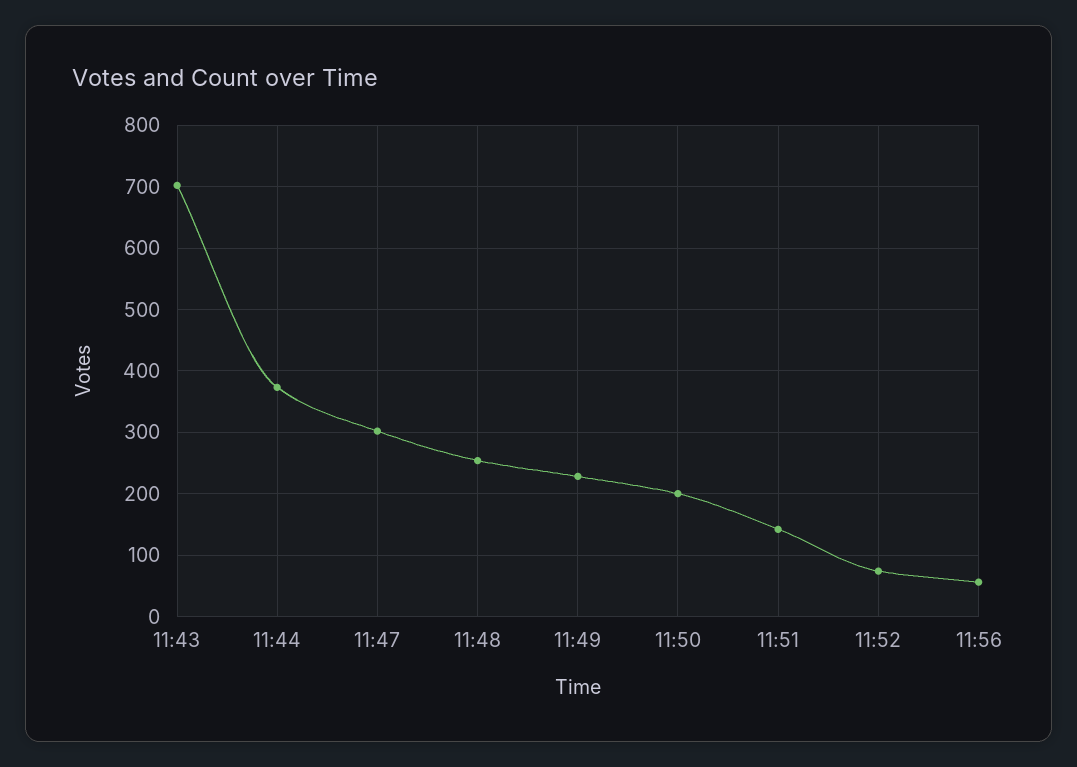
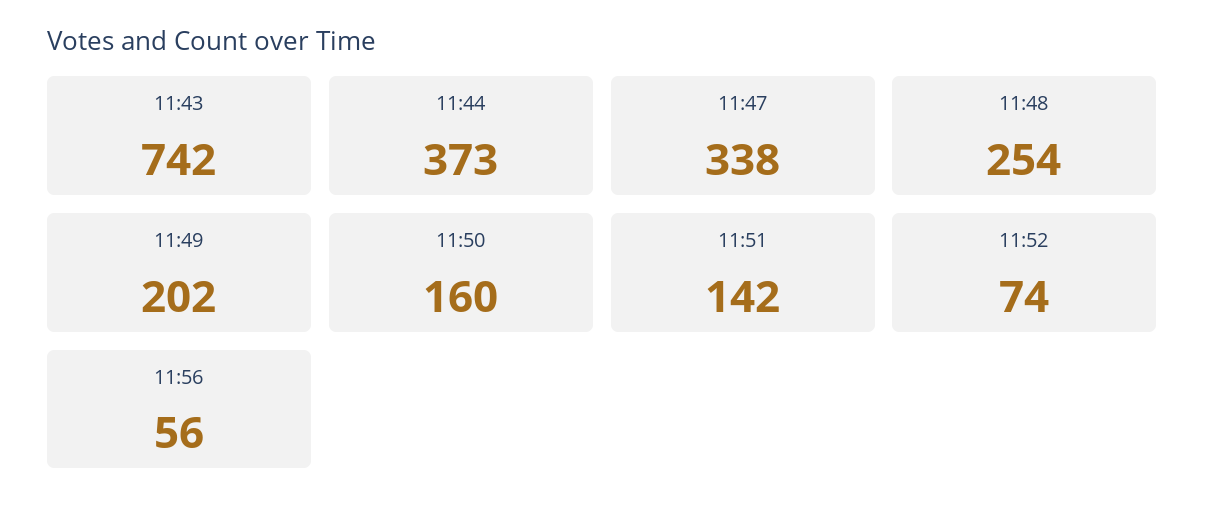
11:43: 700 -> 742
11:47: 300 -> 338
11:49: 230 -> 202
11:50: 200 -> 160

